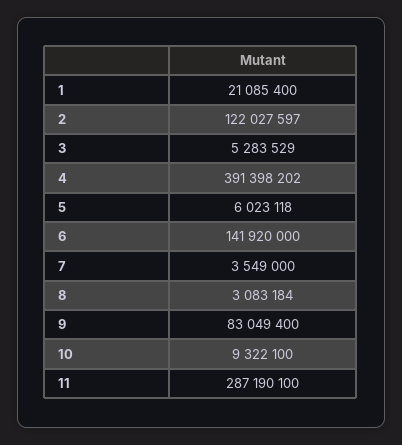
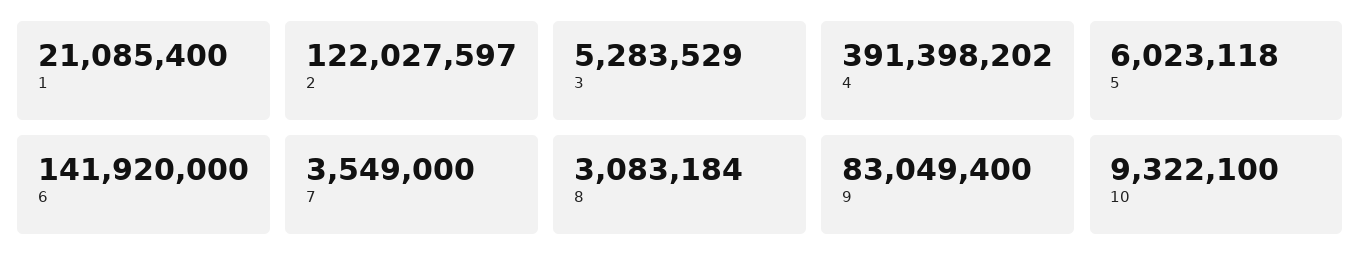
11: 287190100 -> none

